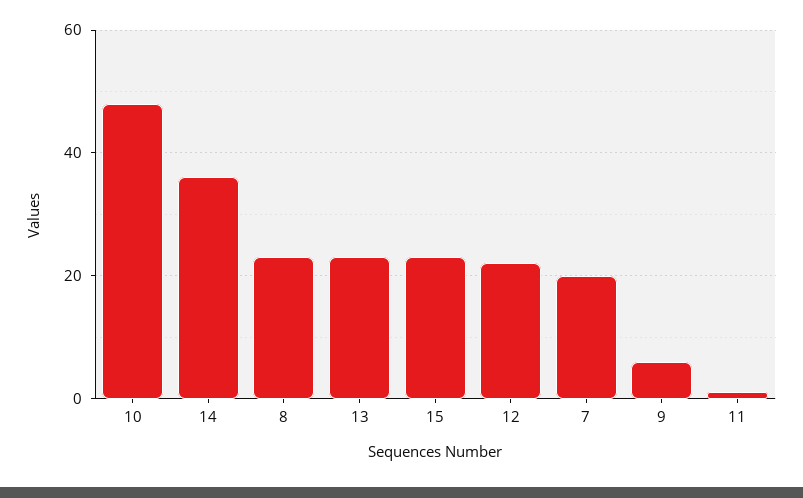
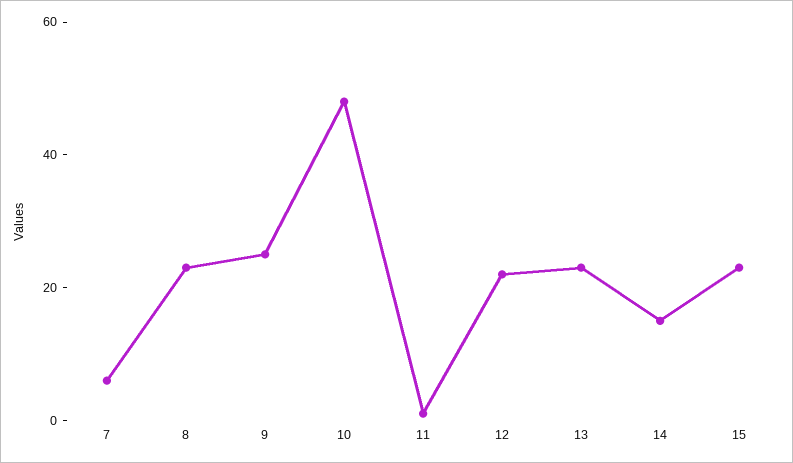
14: 35 -> 15
7: 20 -> 5
9: 5 -> 25

